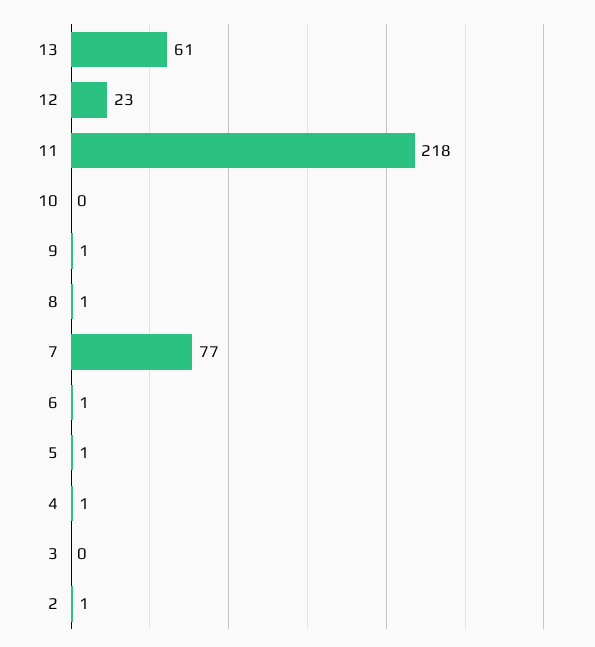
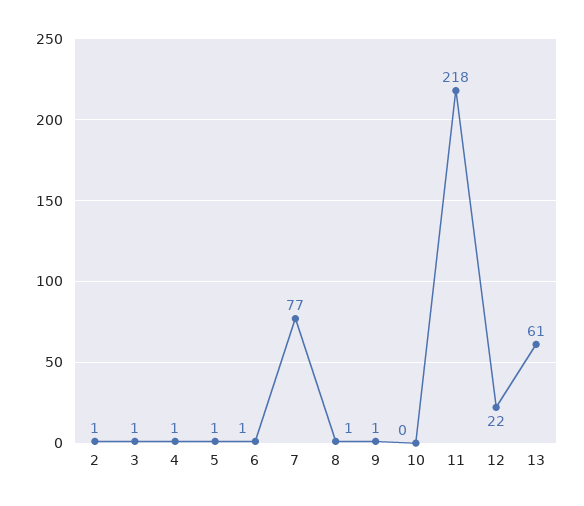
12: 23 -> 22
3: 0 -> 1

